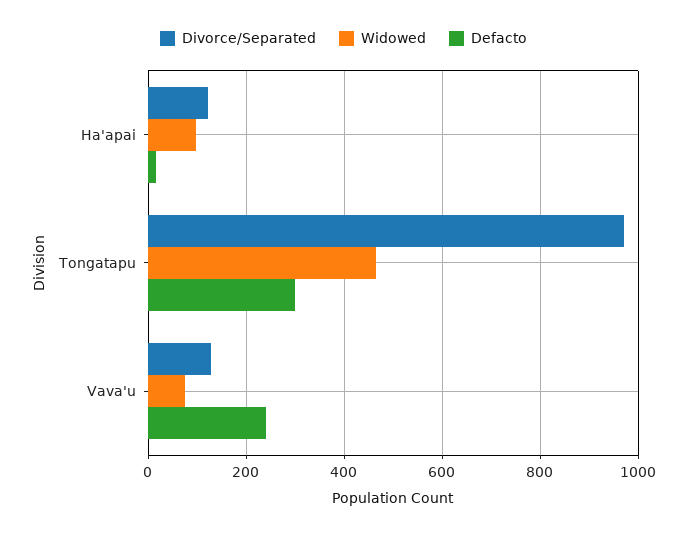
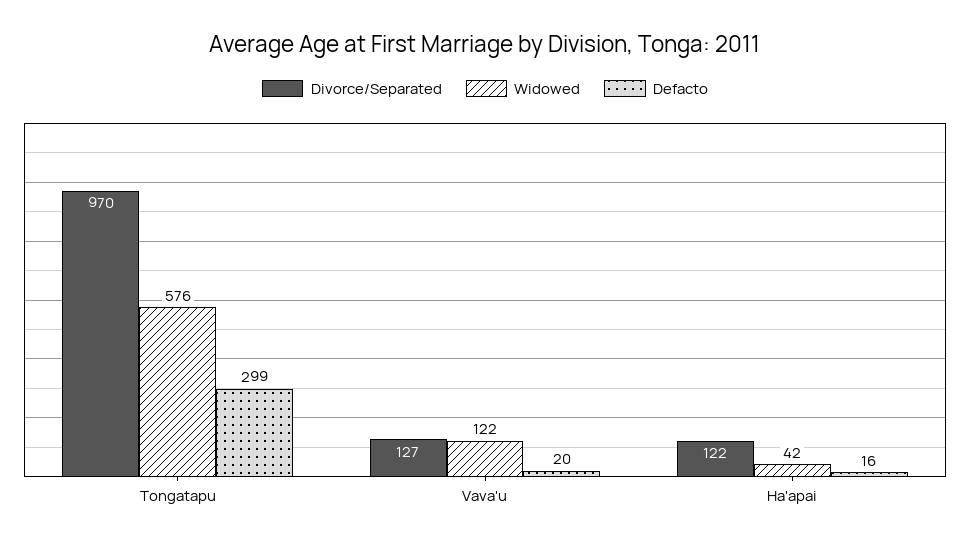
Widowed, Ha'apai: 100 -> 42
Widowed, Tongatapu: 460 -> 576
Widowed, Vava'u: 80 -> 122
Defacto, Vava'u: 240 -> 20

